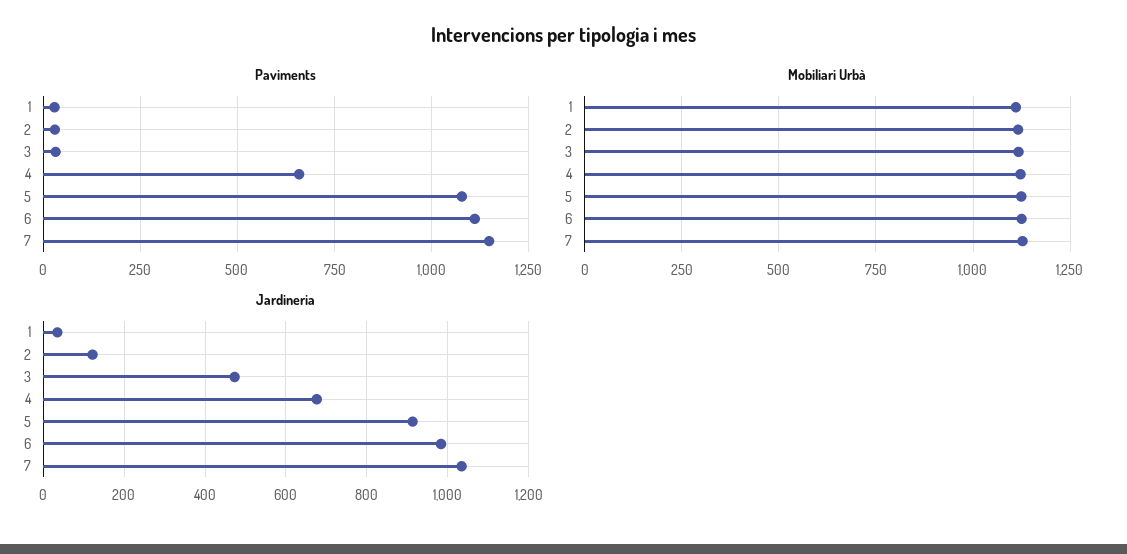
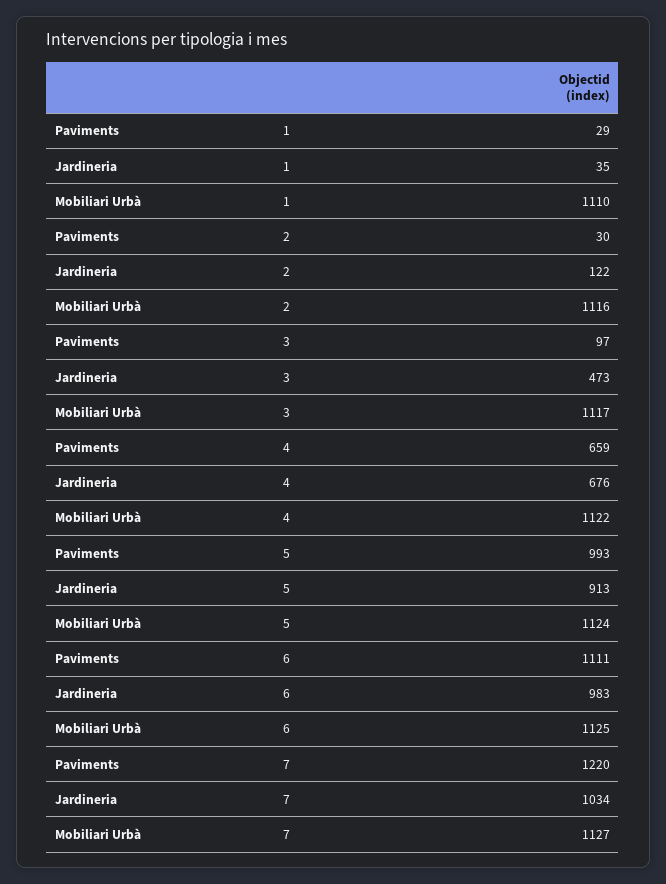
Paviments, 3: 25 -> 97
Paviments, 5: 1075 -> 993
Paviments, 7: 1150 -> 1220

